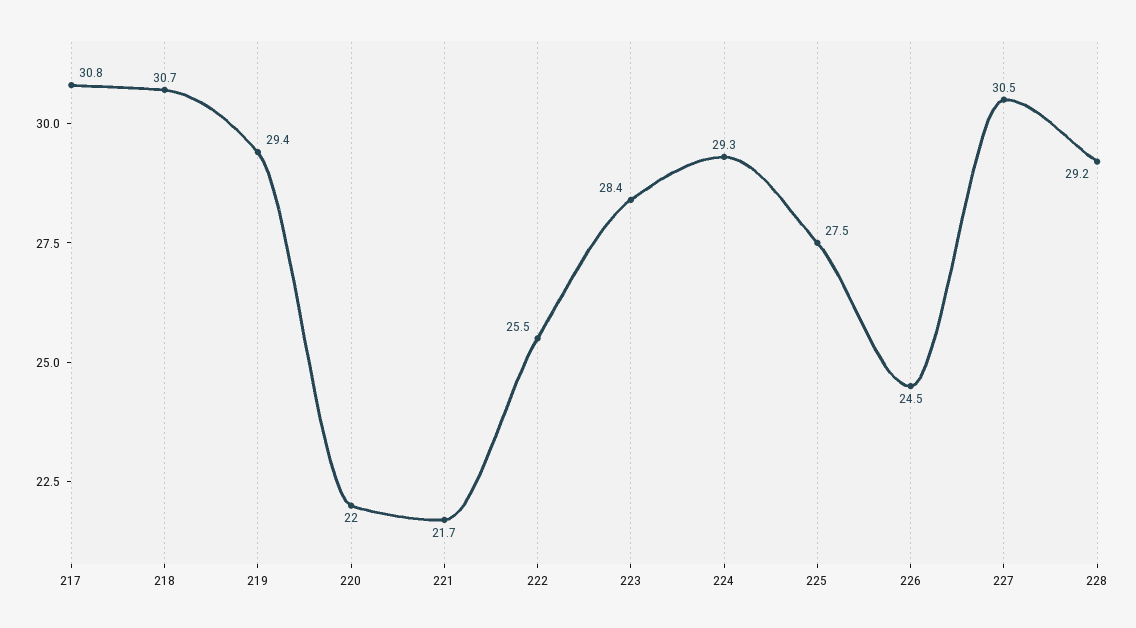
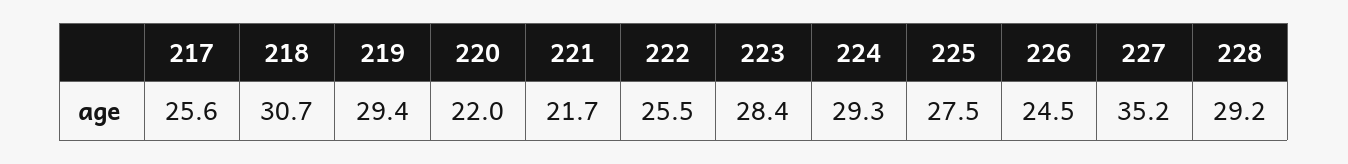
217: 30.8 -> 25.6
227: 30.5 -> 35.2

